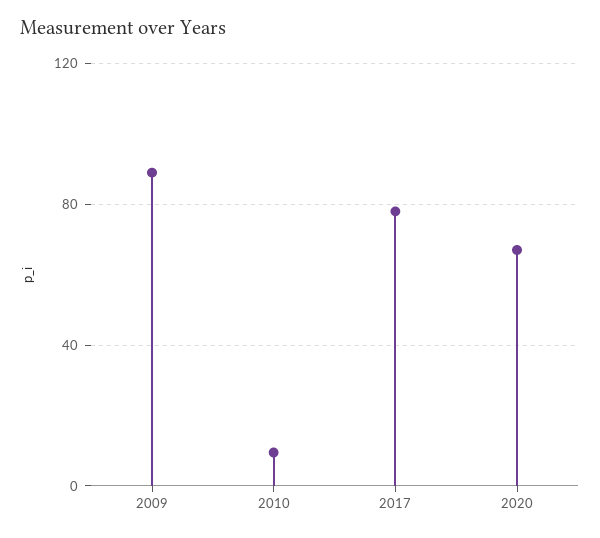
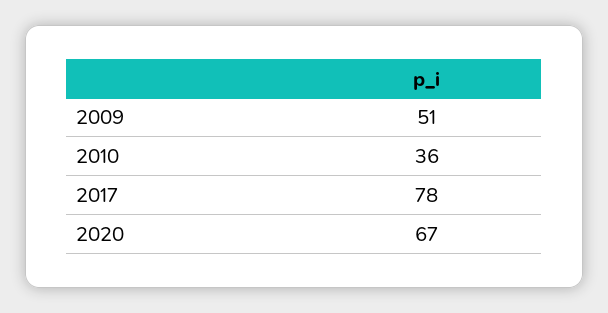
2009: 90 -> 51
2010: 10 -> 36

